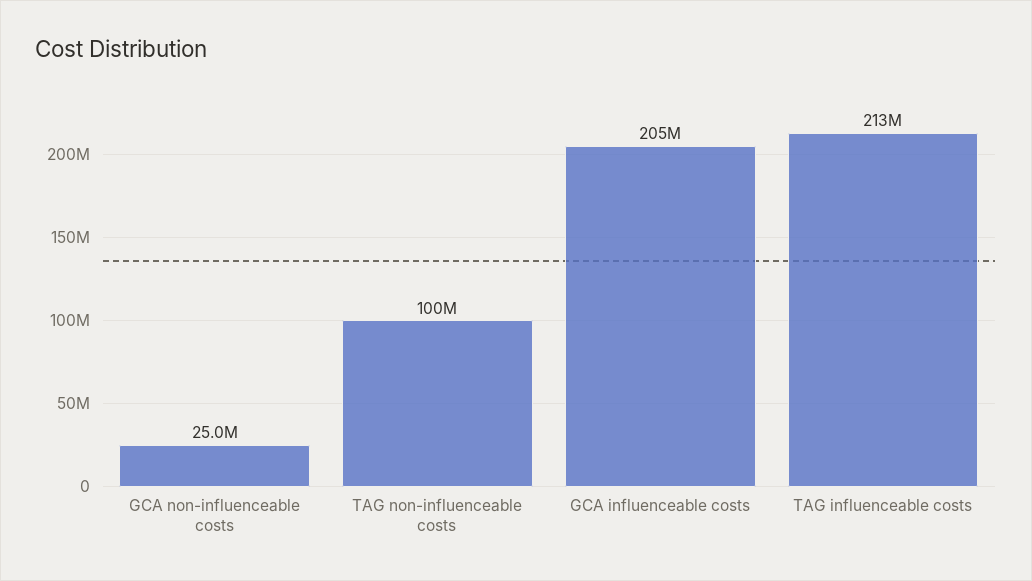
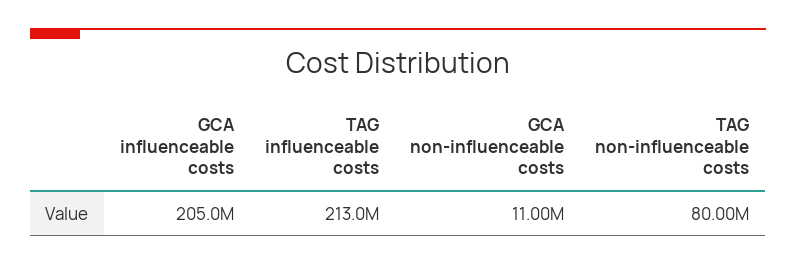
GCA non-influenceable costs: 25000000 -> 11000000
TAG non-influenceable costs: 100000000 -> 80000000

